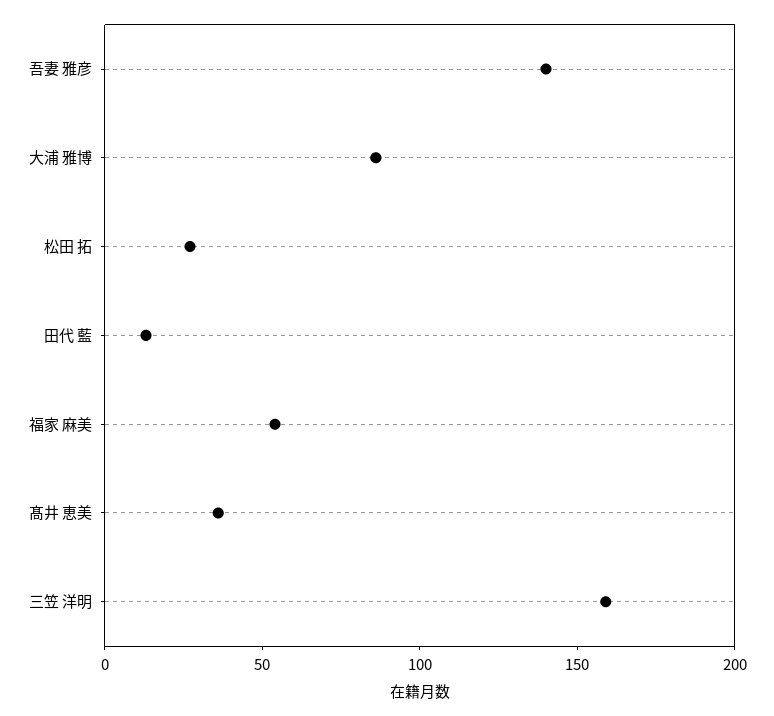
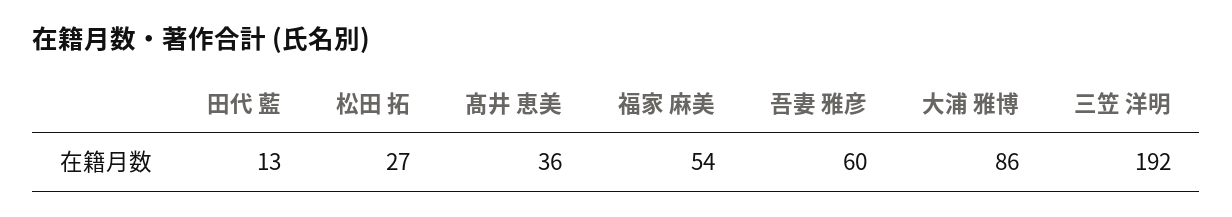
吾妻 雅彦: 140 -> 60
三笠 洋明: 160 -> 192

